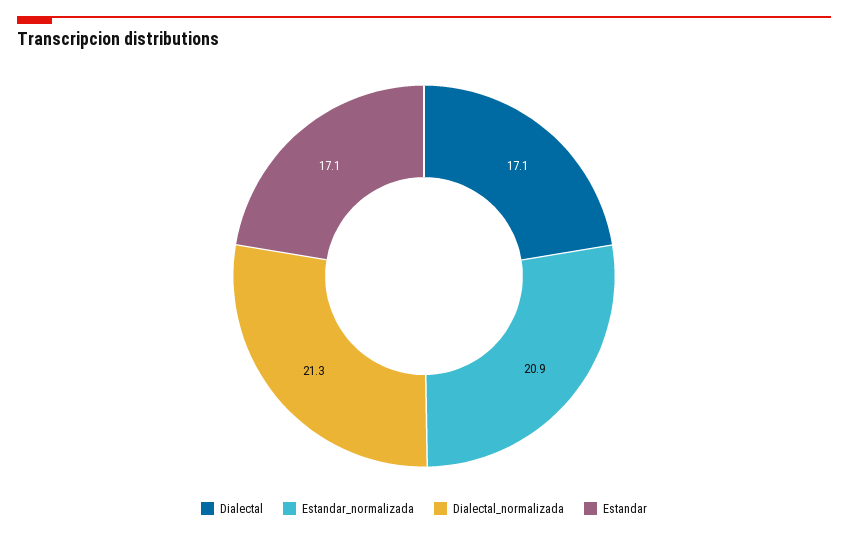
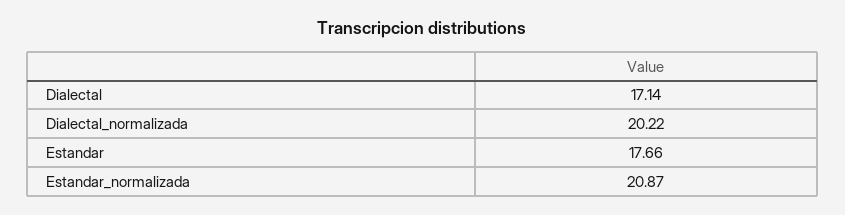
Dialectal_normalizada: 21.3 -> 20.22
Estandar: 17.1 -> 17.66

